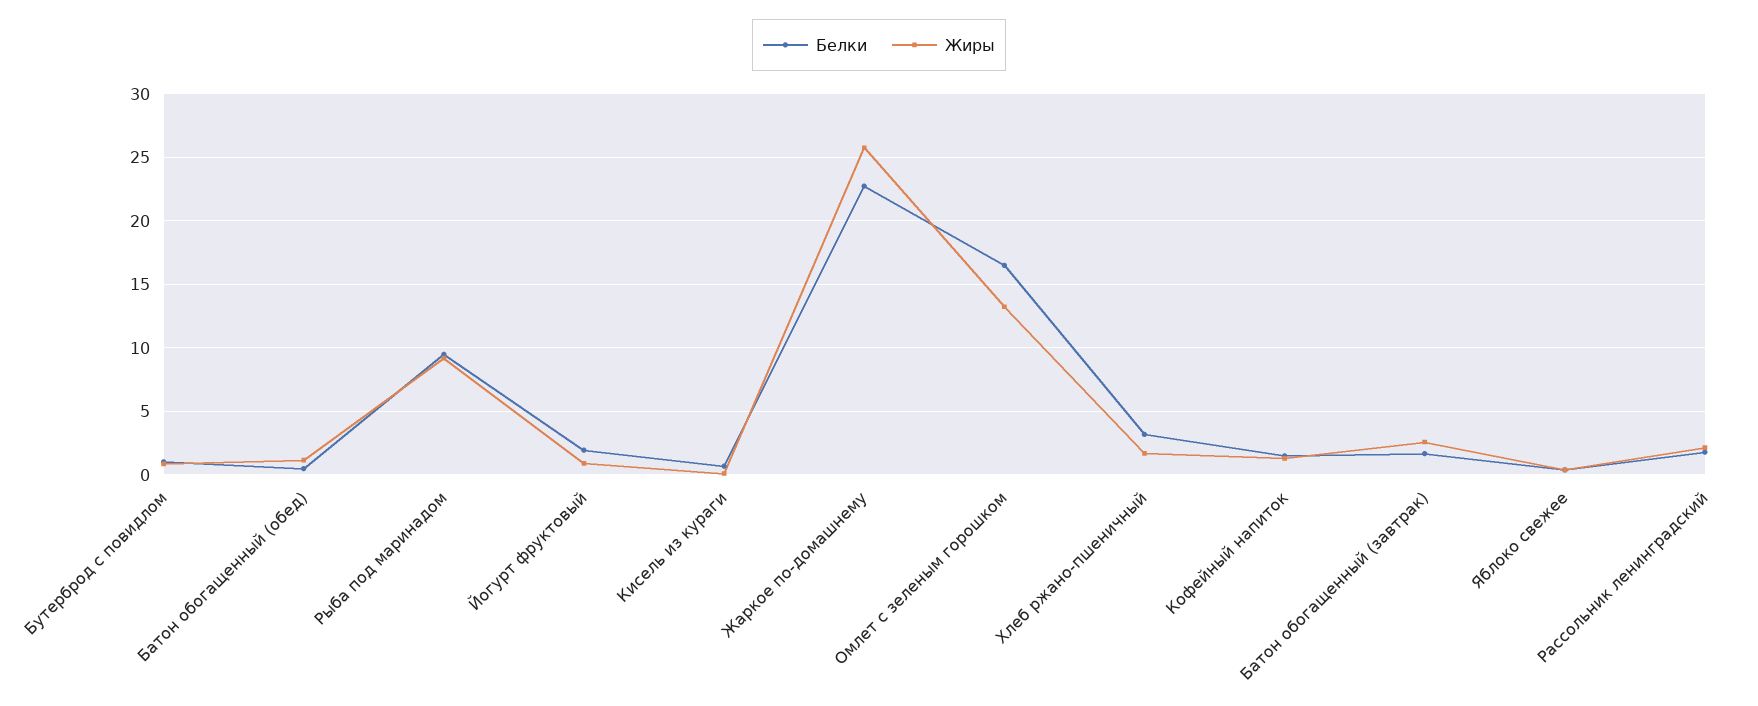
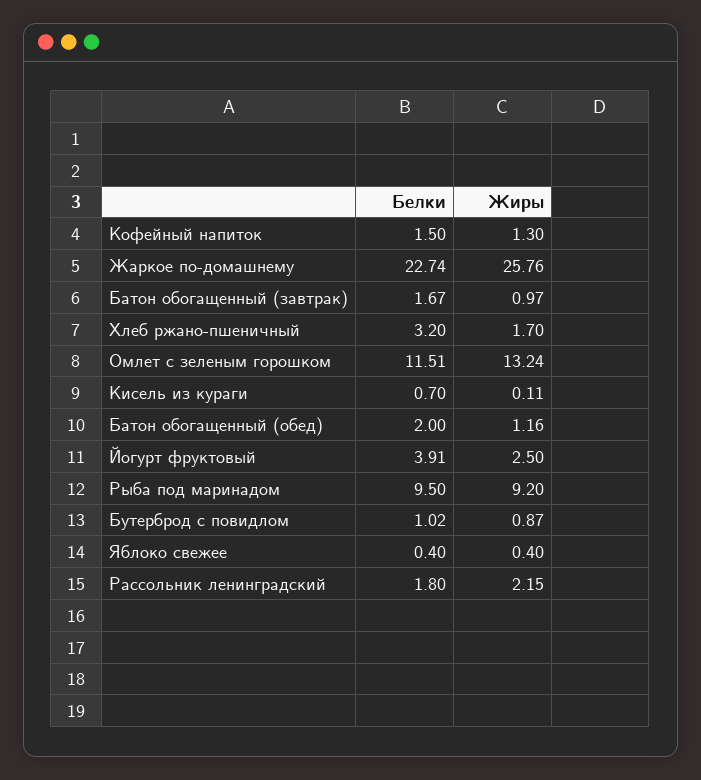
Белки, Батон обогащенный (обед): 0.5 -> 2
Белки, Йогурт фруктовый: 2 -> 3.91
Жиры, Йогурт фруктовый: 1 -> 2.5
Белки, Омлет с зеленым горошком: 16.5 -> 11.51
Жиры, Батон обогащенный (завтрак): 2.5 -> 0.97

